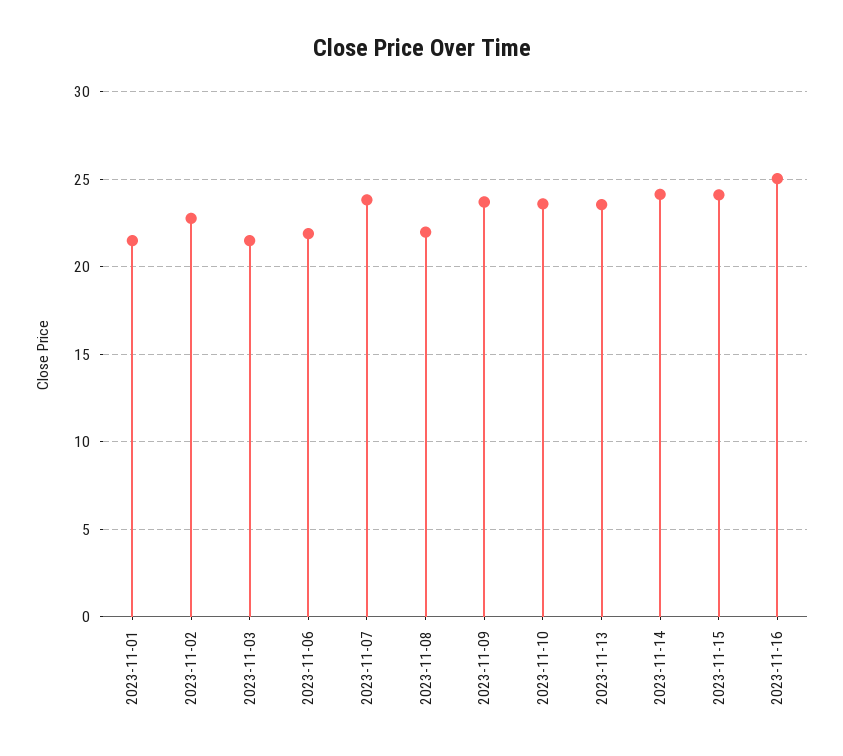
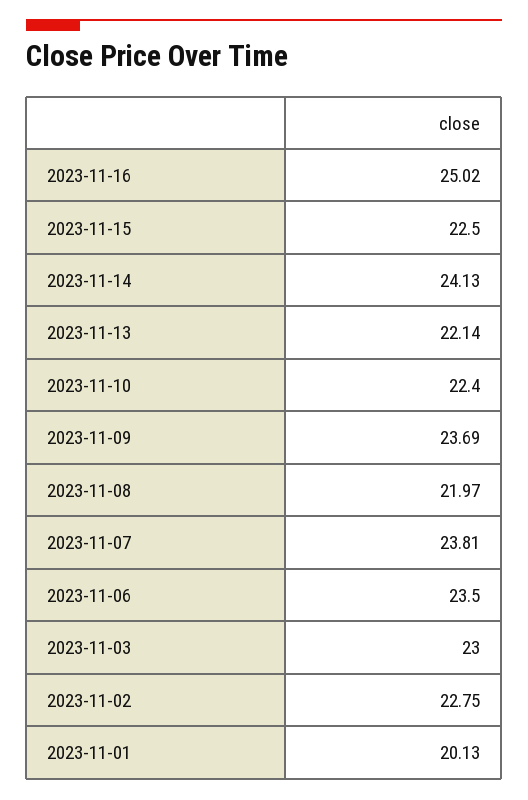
2023-11-01: 21.5 -> 20.13
2023-11-03: 21.5 -> 23
2023-11-06: 22 -> 23.5
2023-11-10: 23.5 -> 22.4
2023-11-13: 23.5 -> 22.14
2023-11-15: 24 -> 22.5

